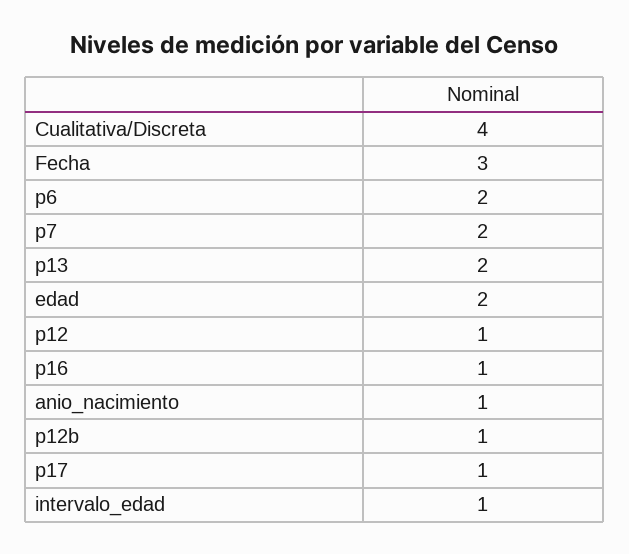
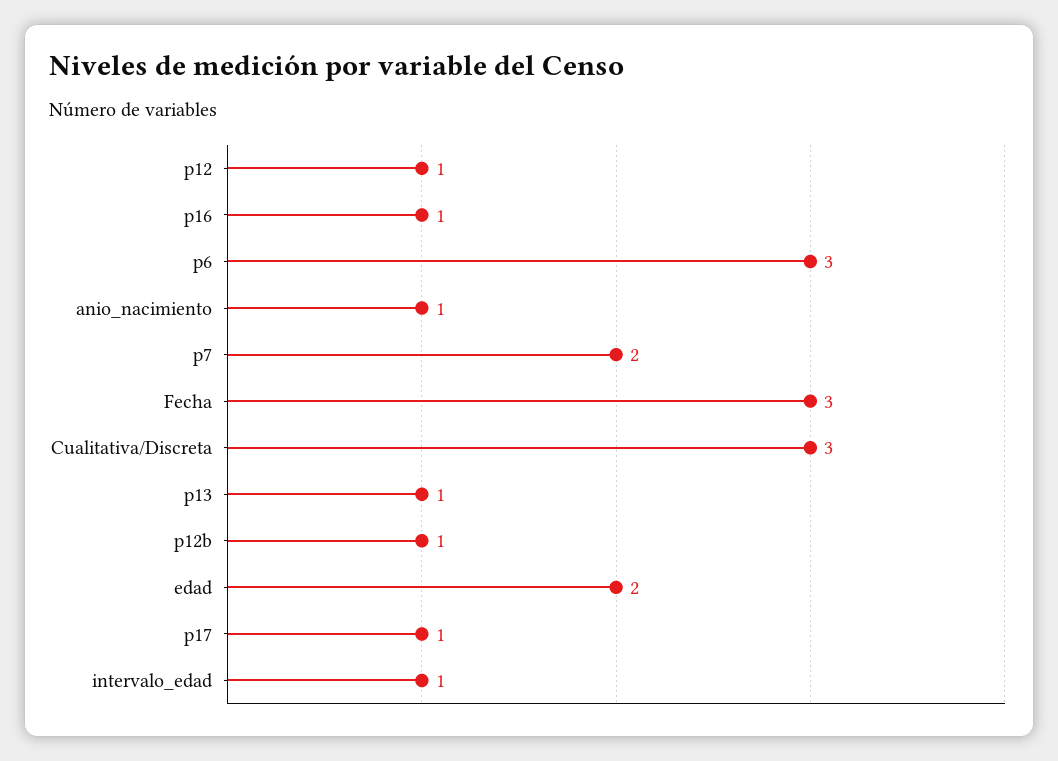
Cualitativa/Discreta: 4 -> 3
p6: 2 -> 3
p13: 2 -> 1

